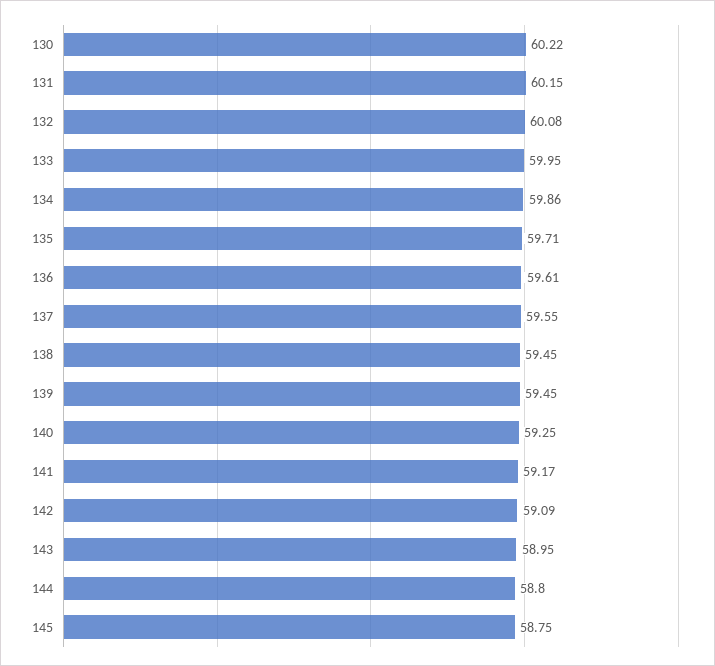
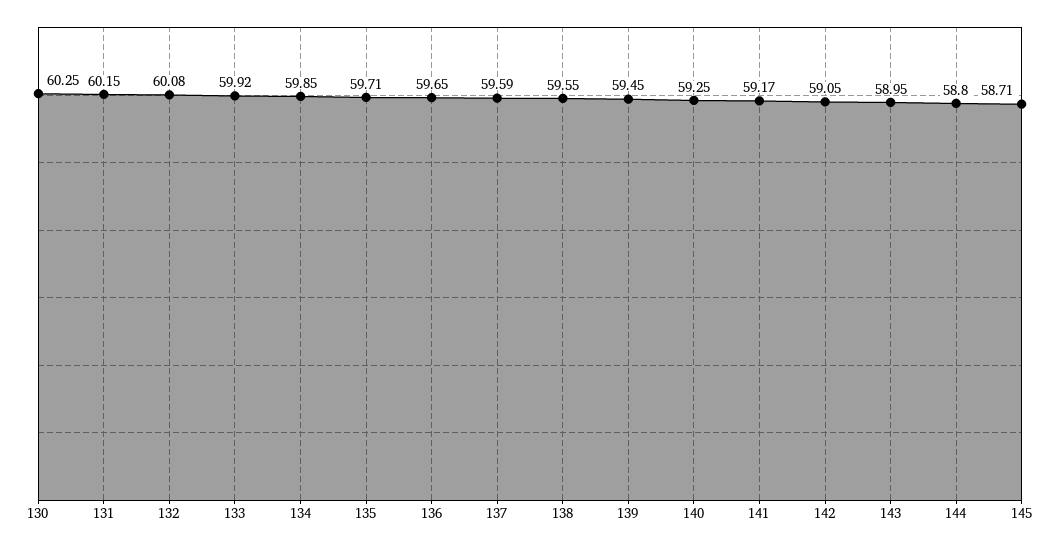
130: 60.22 -> 60.25
133: 59.95 -> 59.92
134: 59.86 -> 59.85
136: 59.61 -> 59.65
137: 59.55 -> 59.59
138: 59.45 -> 59.55
142: 59.09 -> 59.05
145: 58.75 -> 58.71

